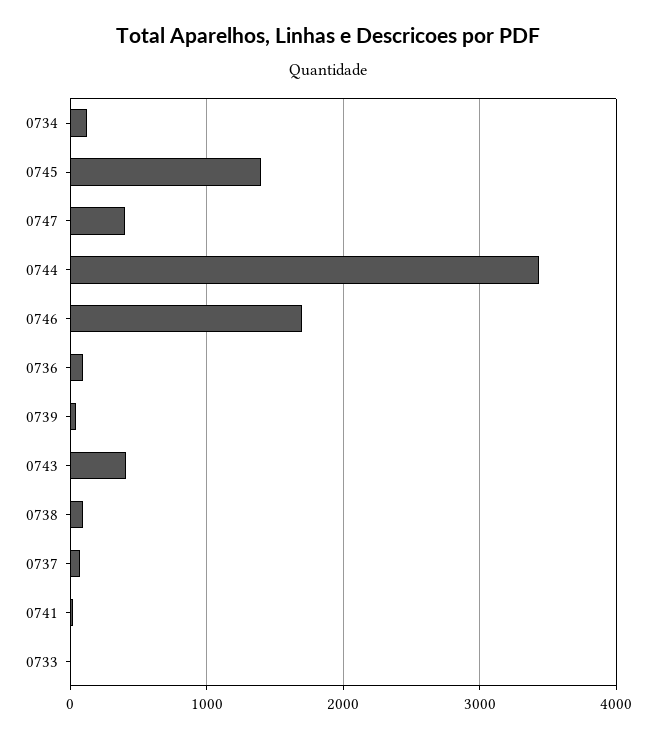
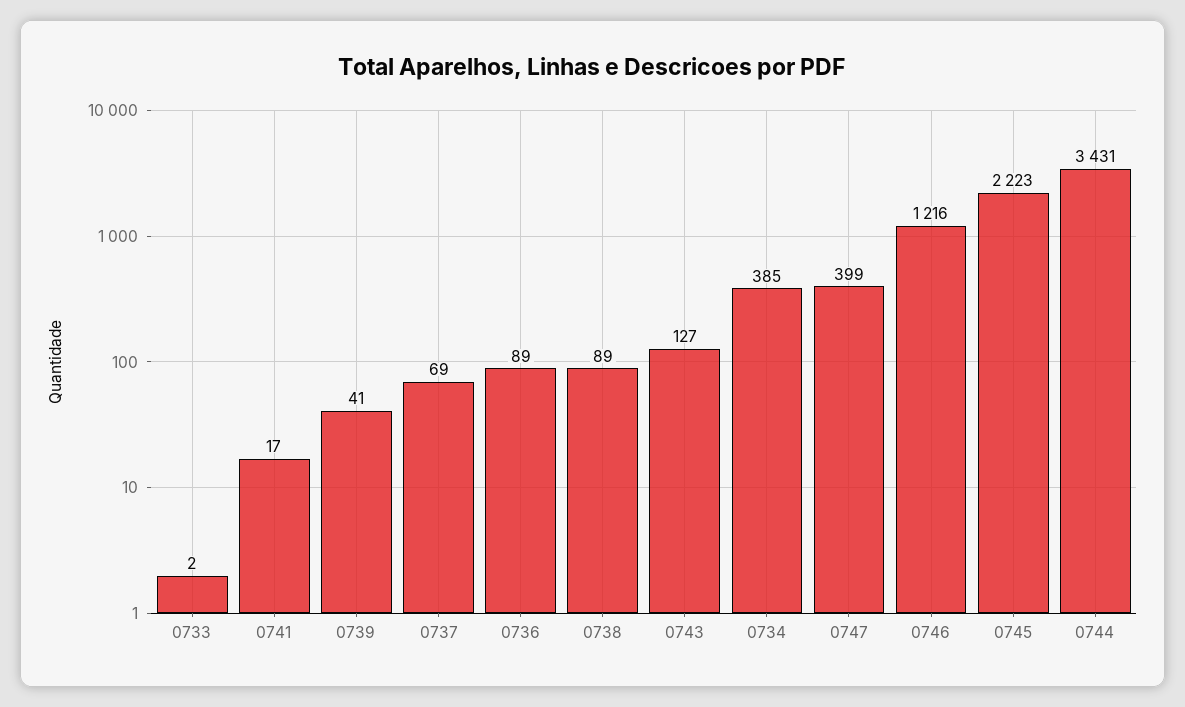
0734: 100 -> 385
0745: 1400 -> 2223
0746: 1700 -> 1216
0743: 400 -> 127

